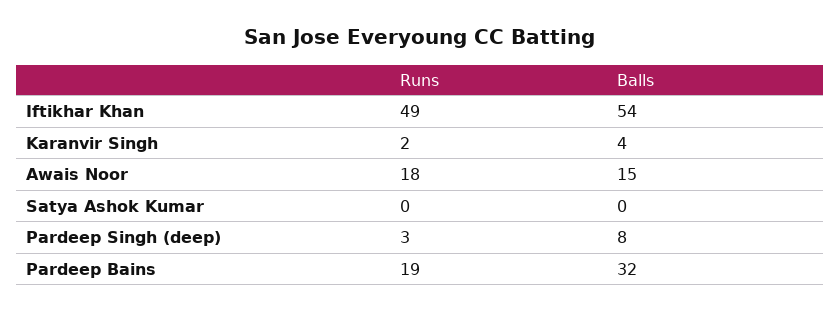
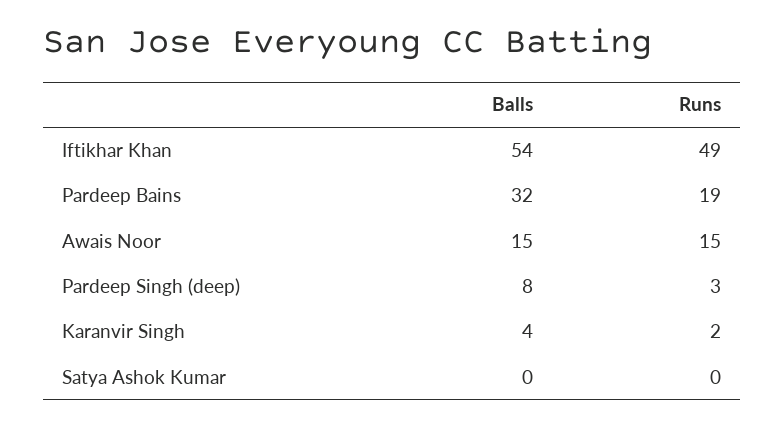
Runs, Awais Noor: 18 -> 15

